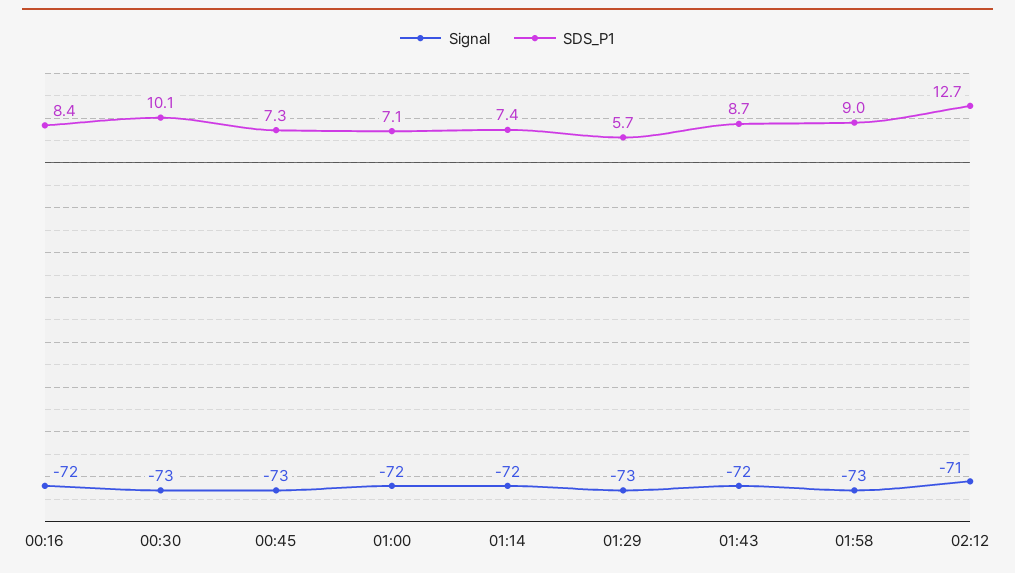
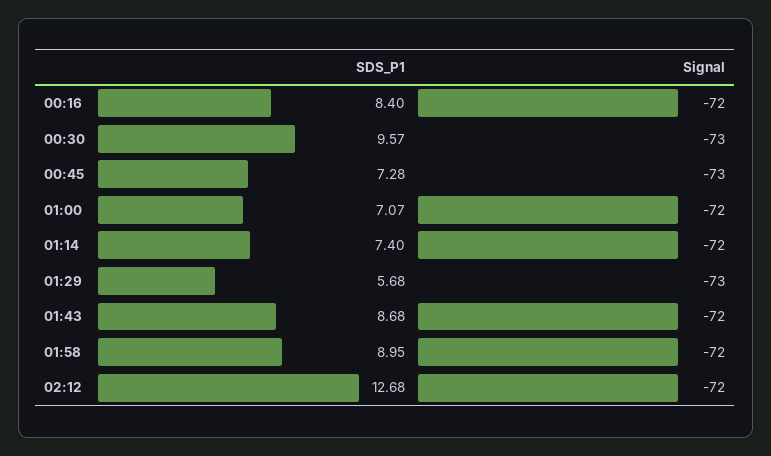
SDS_P1, 00:30: 10.1 -> 9.57
Signal, 01:58: -73 -> -72
Signal, 02:12: -71 -> -72

